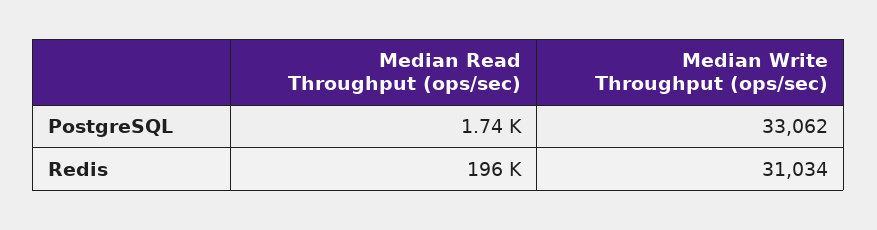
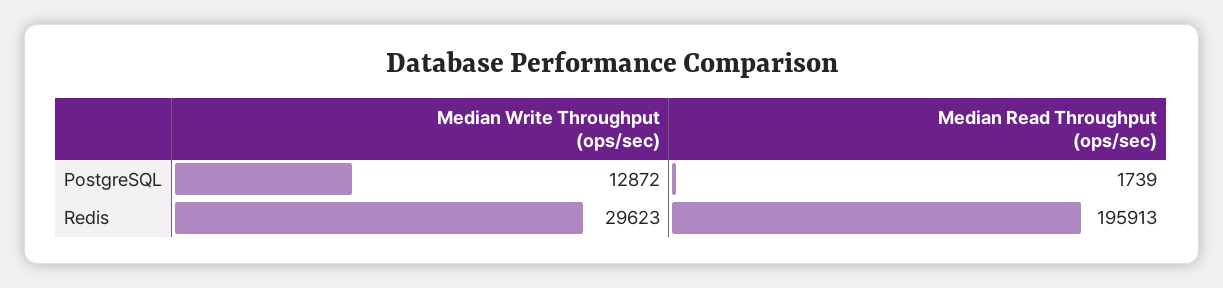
Median Write Throughput (ops/sec), PostgreSQL: 33062 -> 12872
Median Write Throughput (ops/sec), Redis: 31034 -> 29623

